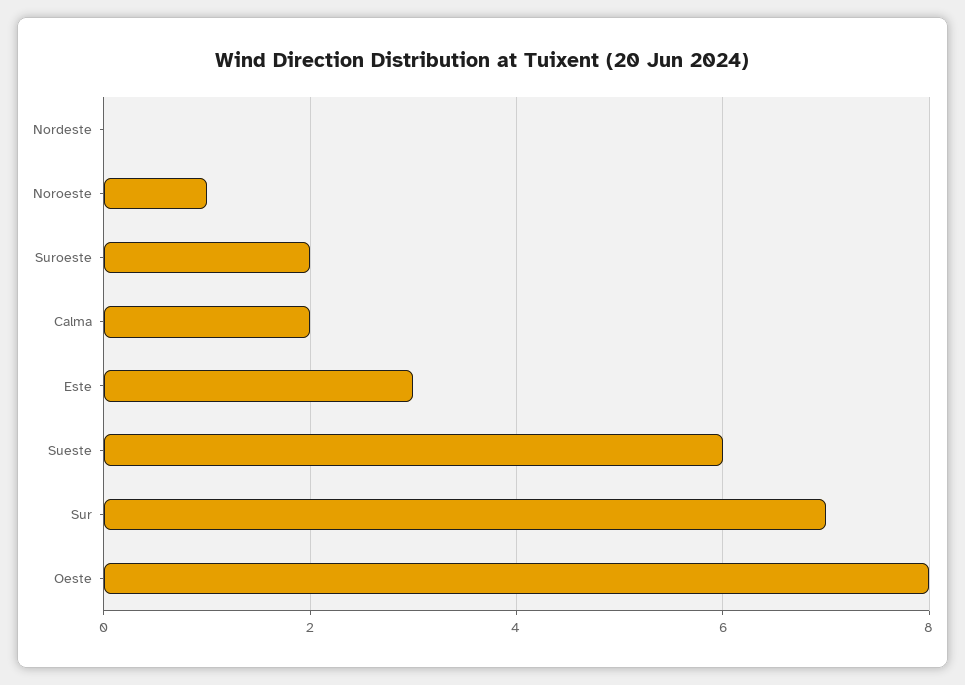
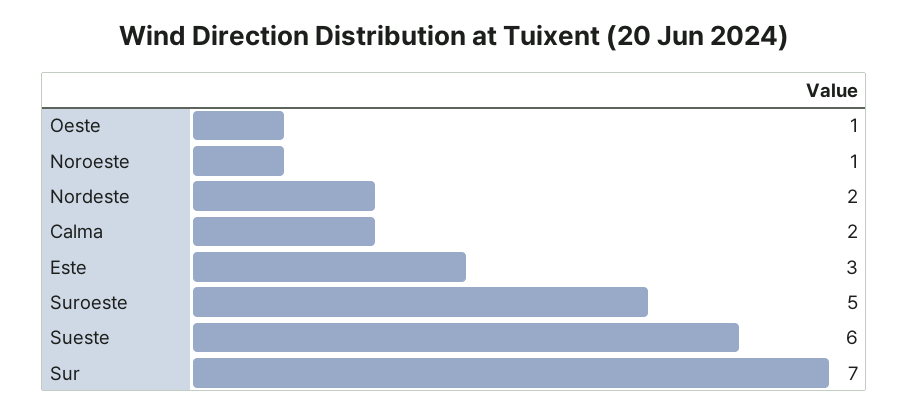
Nordeste: 0 -> 2
Suroeste: 2 -> 5
Oeste: 8 -> 1

